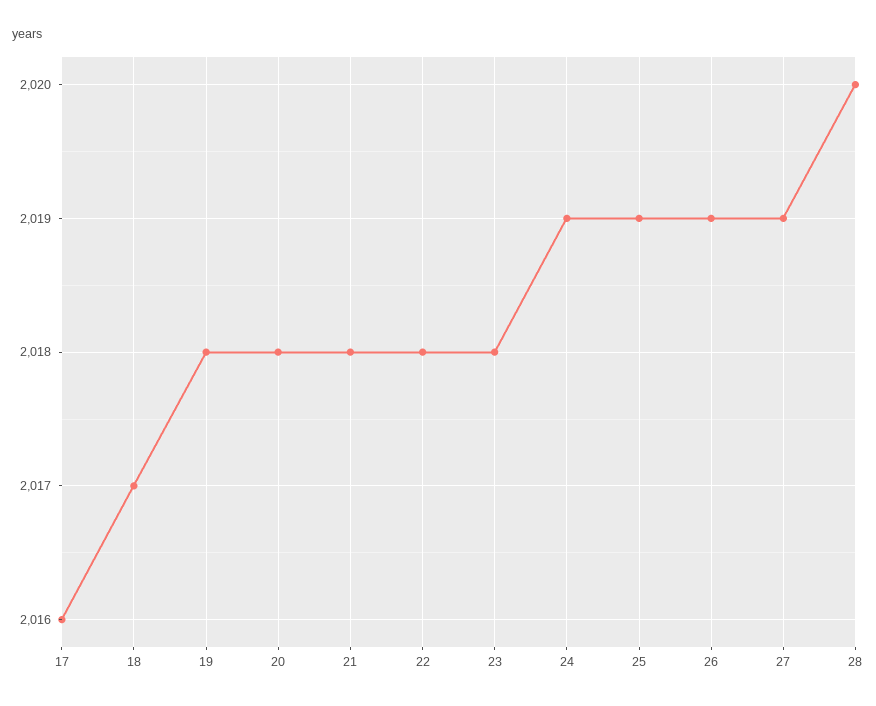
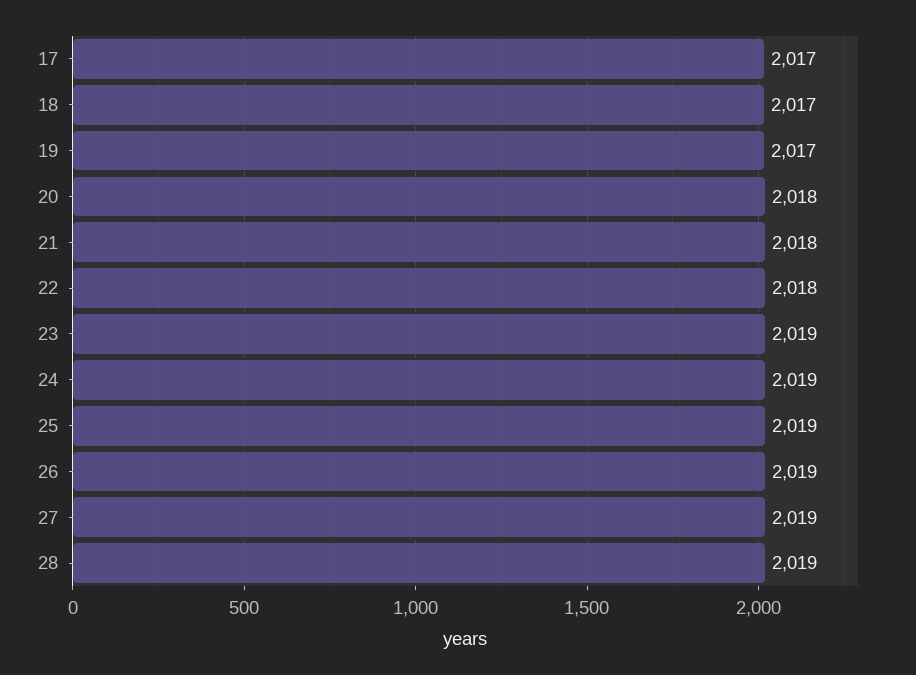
17: 2016 -> 2017
19: 2018 -> 2017
23: 2018 -> 2019
28: 2020 -> 2019

